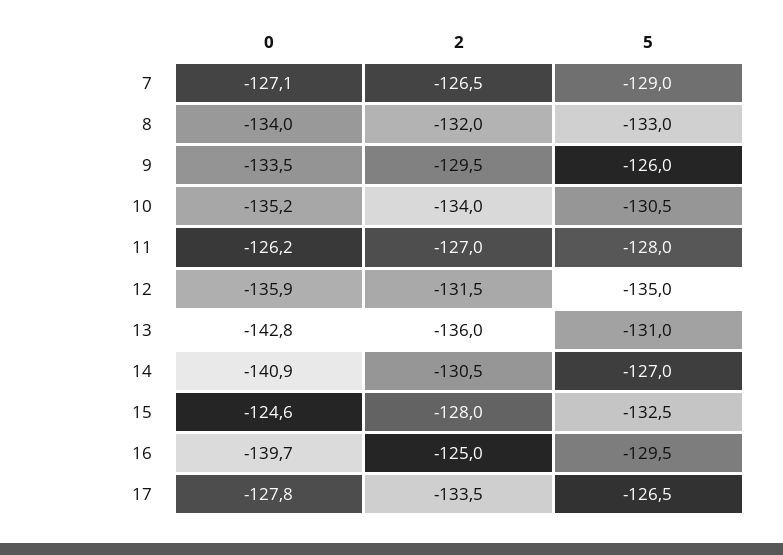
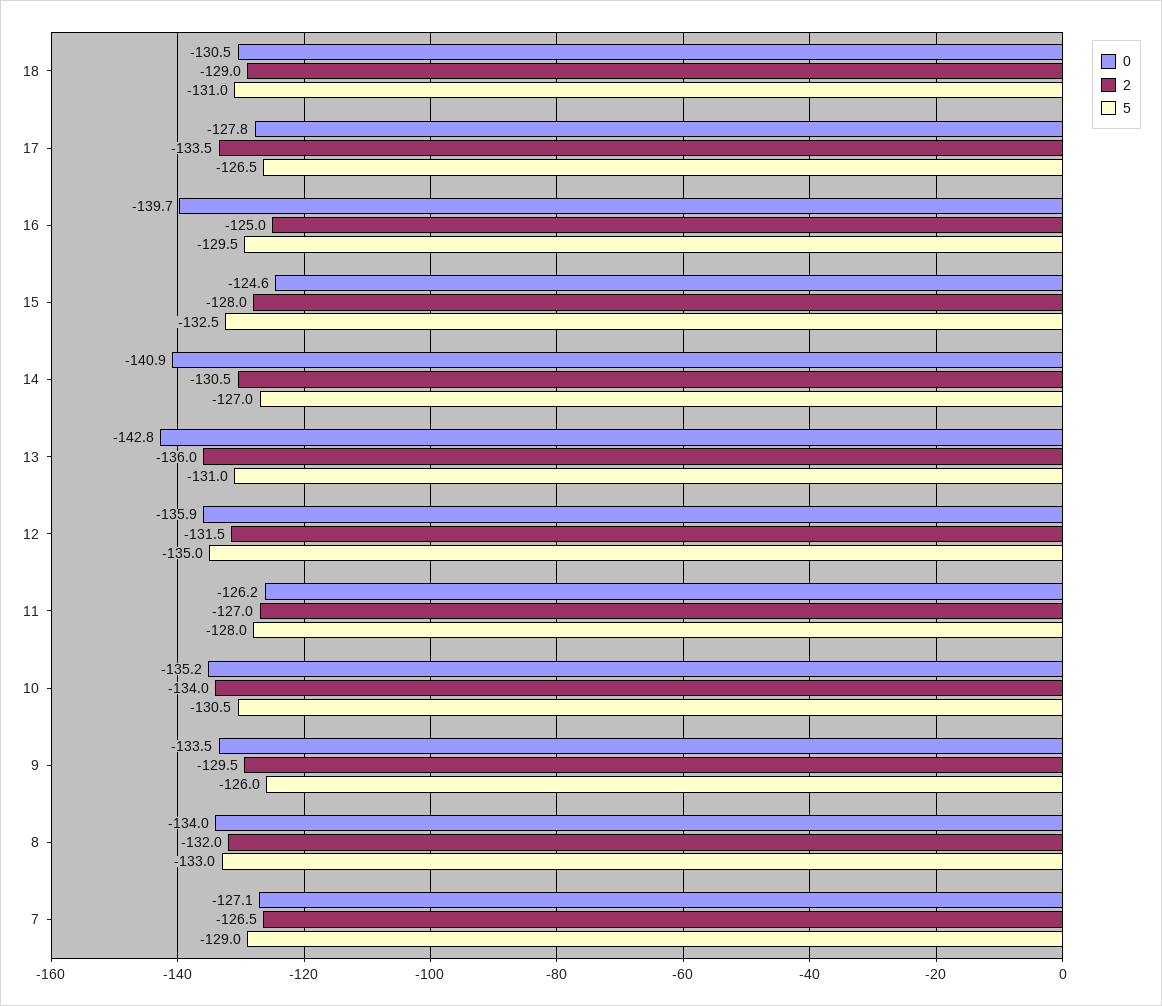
0, 18: none -> -130.5
2, 18: none -> -129
5, 18: none -> -131

